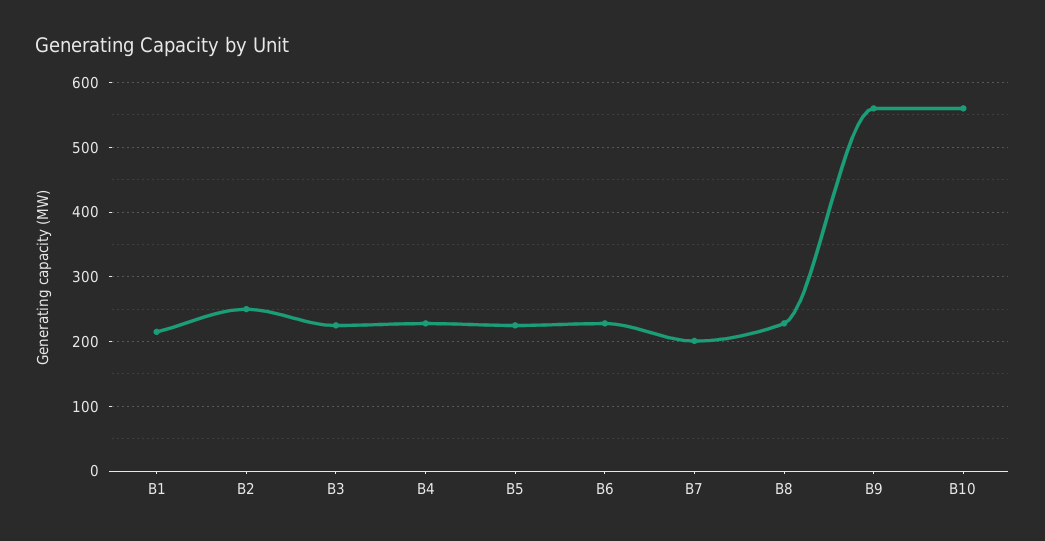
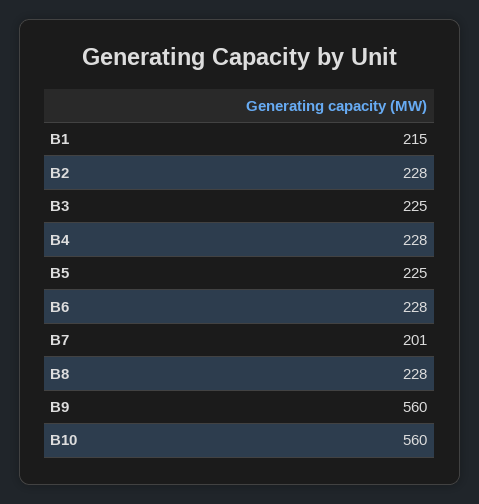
B2: 250 -> 228

